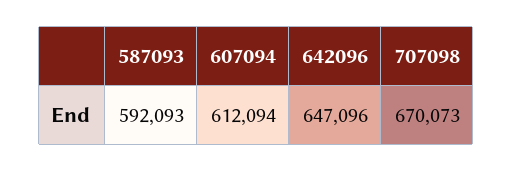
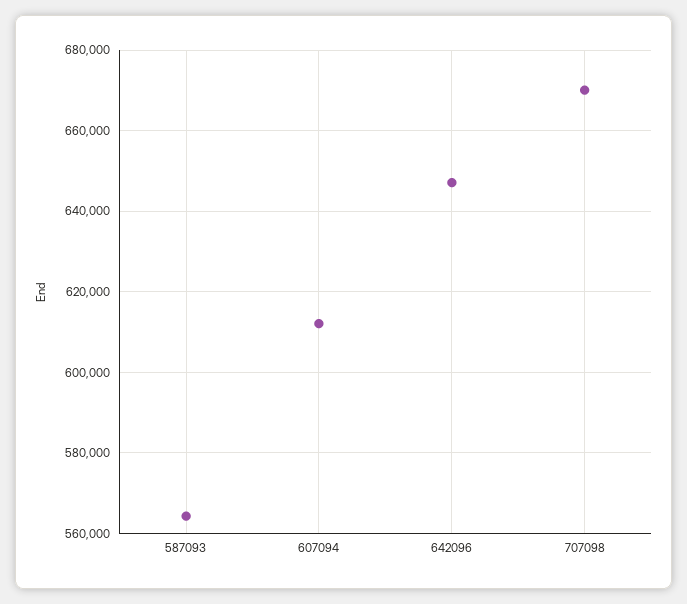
587093: 592093 -> 564000

